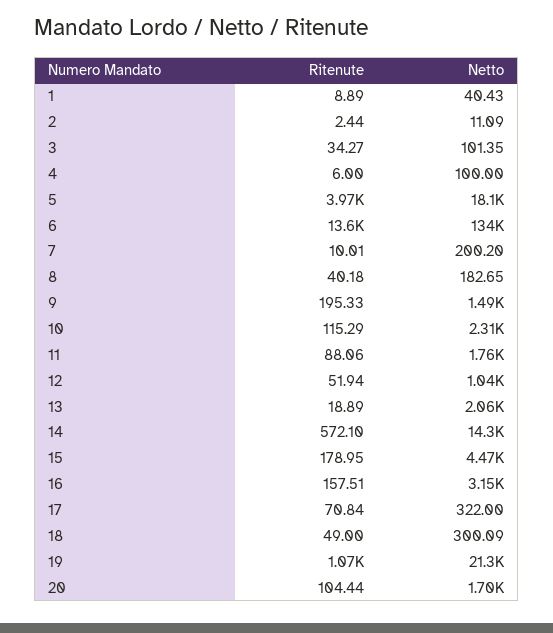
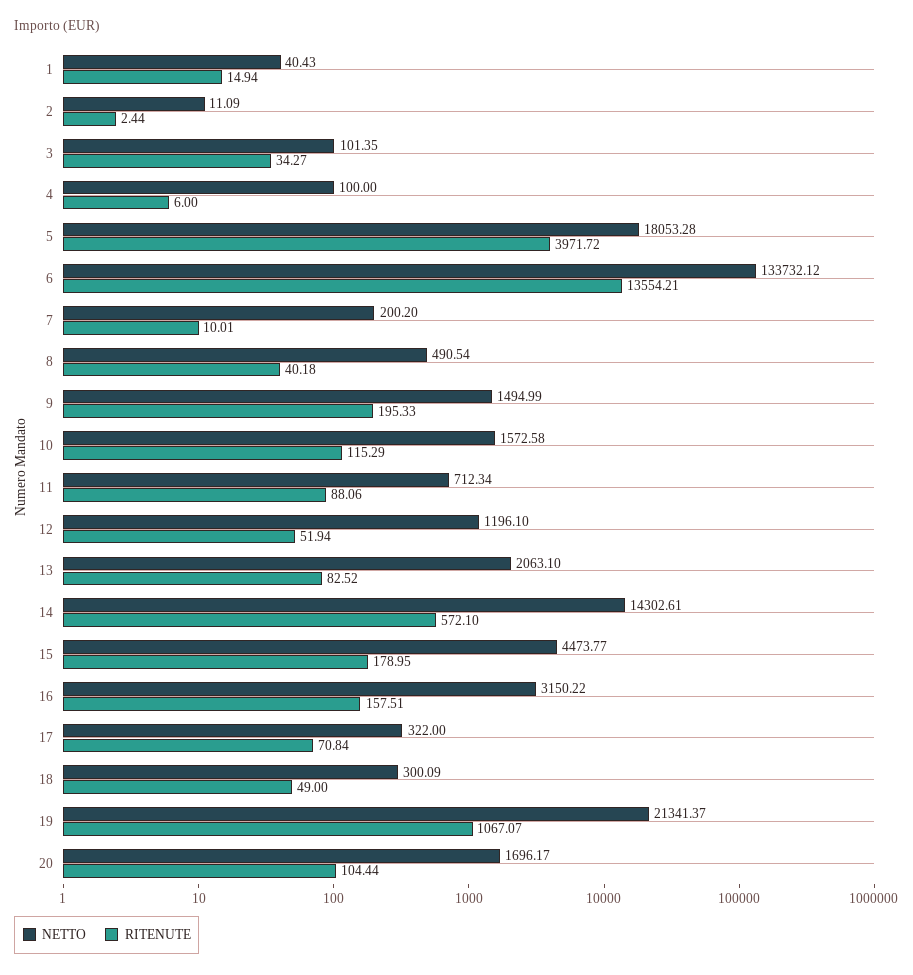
Ritenute, 1: 8.89 -> 14.94
Netto, 8: 182.65 -> 490.54
Netto, 10: 2310 -> 1572.58
Netto, 11: 1760 -> 712.34
Netto, 12: 1040 -> 1196.1
Ritenute, 13: 18.89 -> 82.52

